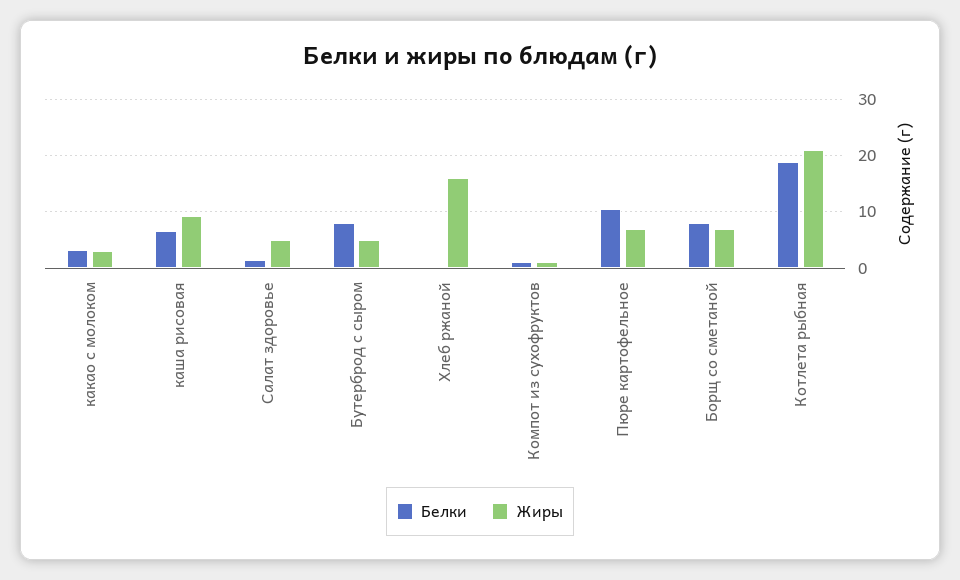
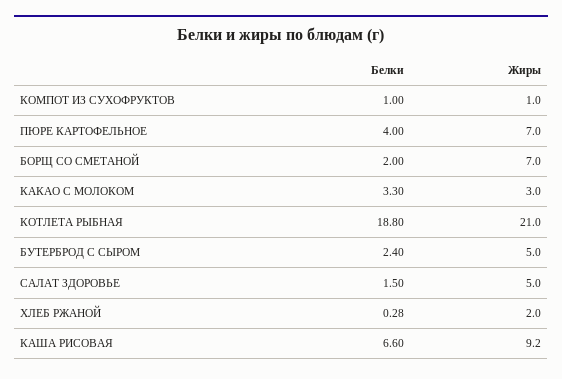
Белки, Бутерброд с сыром: 8 -> 2.4
Жиры, Хлеб ржаной: 16 -> 2
Белки, Пюре картофельное: 10 -> 4
Белки, Борщ со сметаной: 8 -> 2

